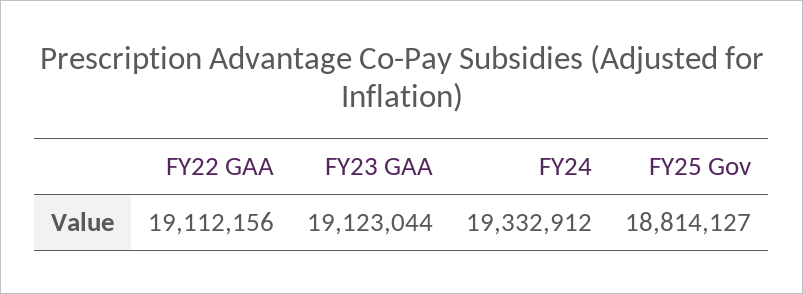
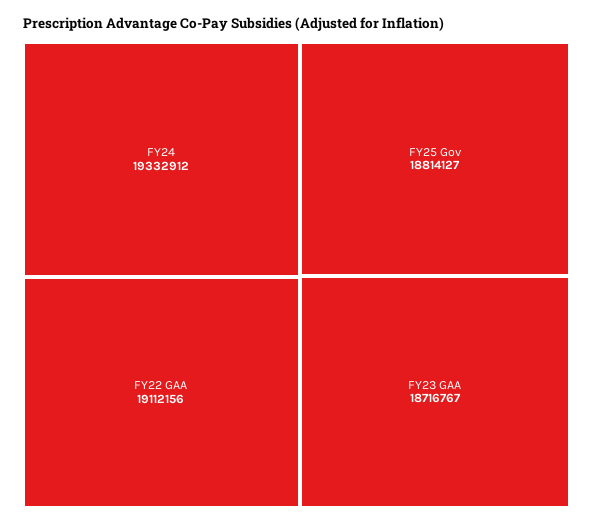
FY23 GAA: 19123044 -> 18716767

